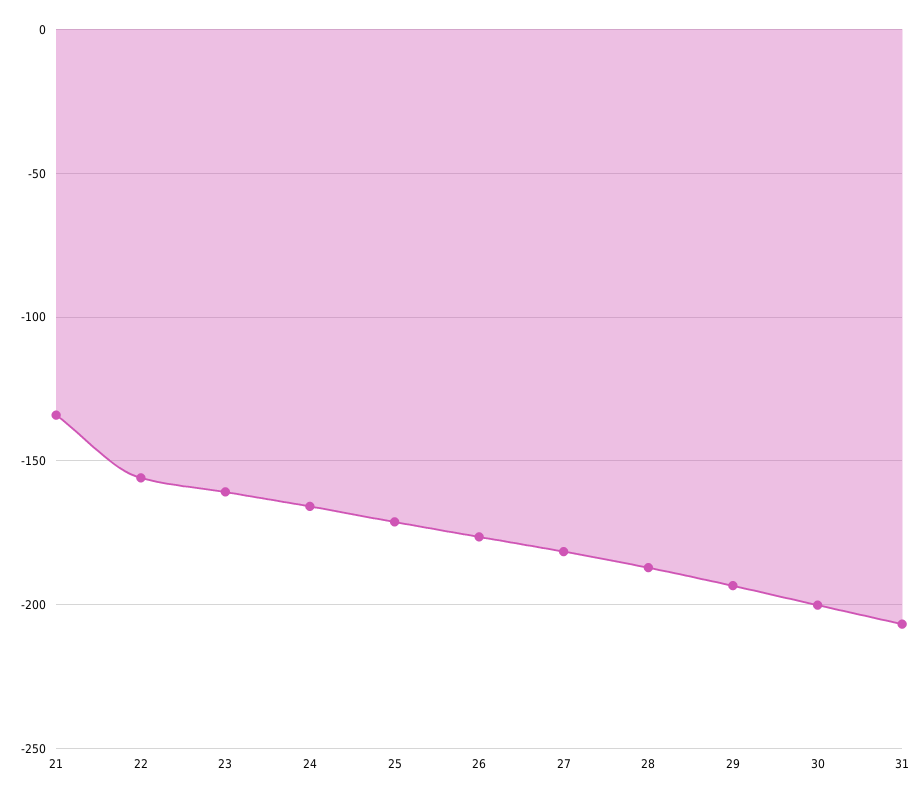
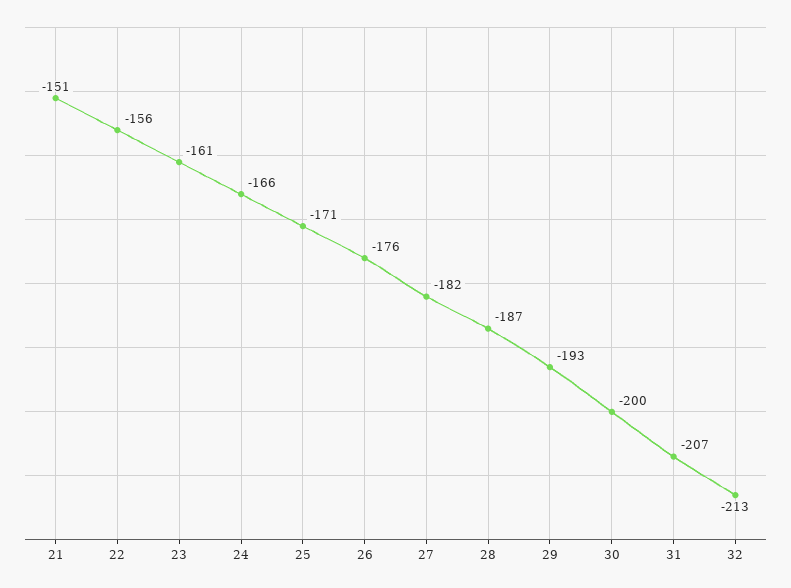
21: -135 -> -151
32: none -> -213

